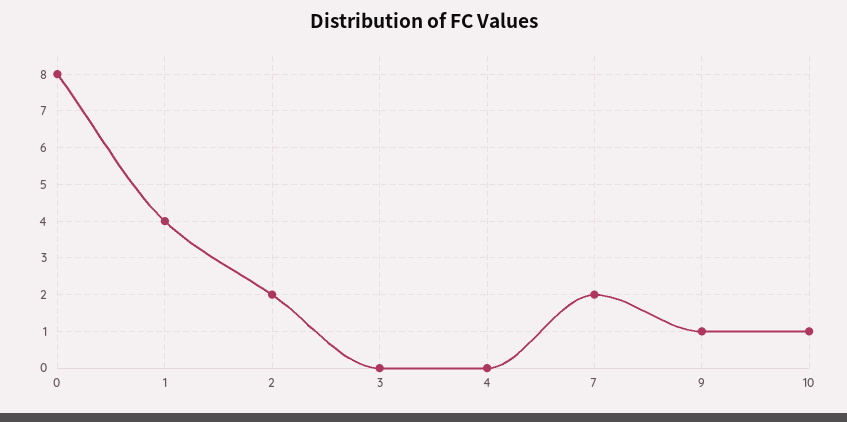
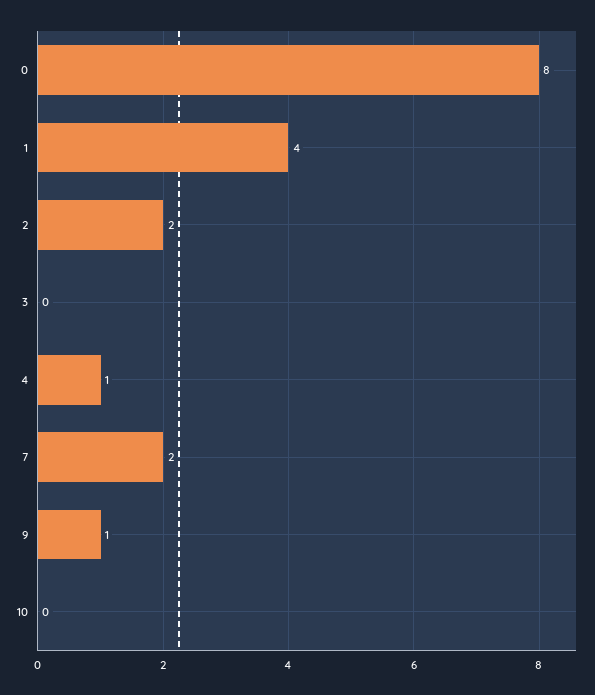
4: 0 -> 1
10: 1 -> 0

